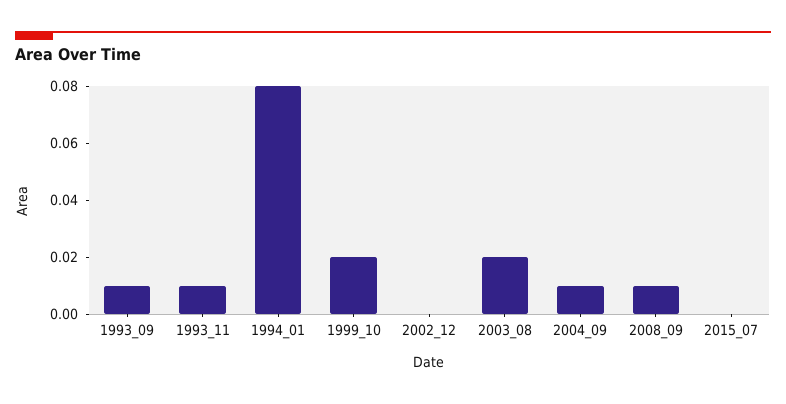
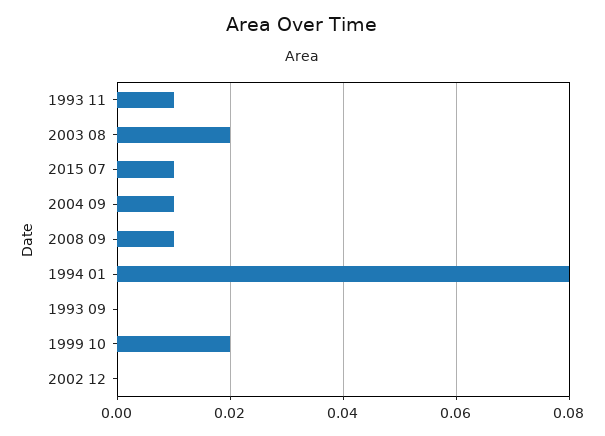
1993_09: 0.01 -> 0
2015_07: 0 -> 0.01

